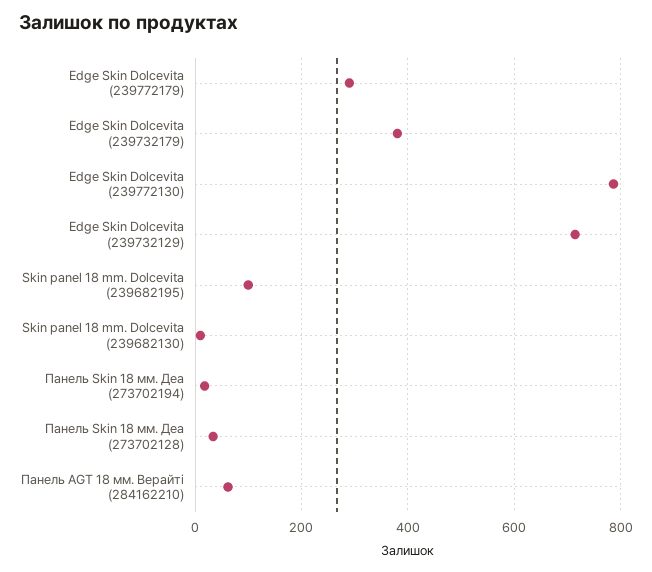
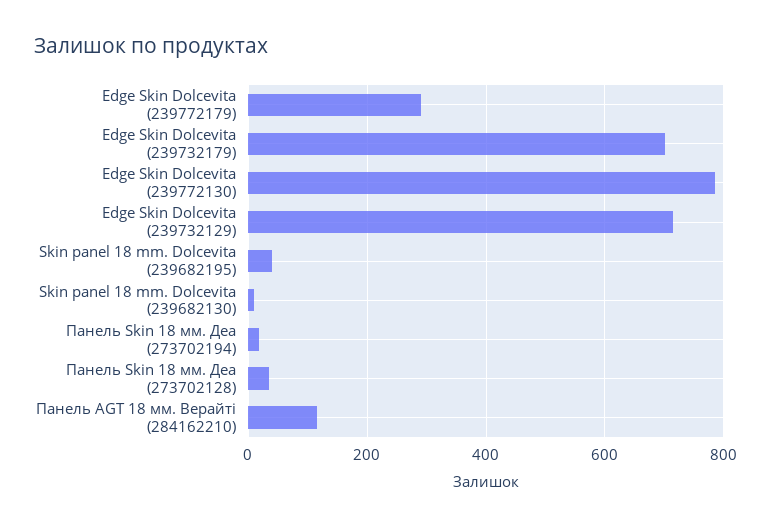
Edge Skin Dolcevita (239732179): 380 -> 700
Skin panel 18 mm. Dolcevita (239682195): 100 -> 40
Панель AGT 18 мм. Верайті (284162210): 60 -> 120

